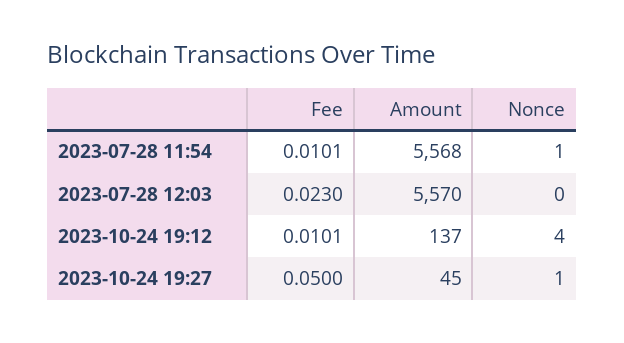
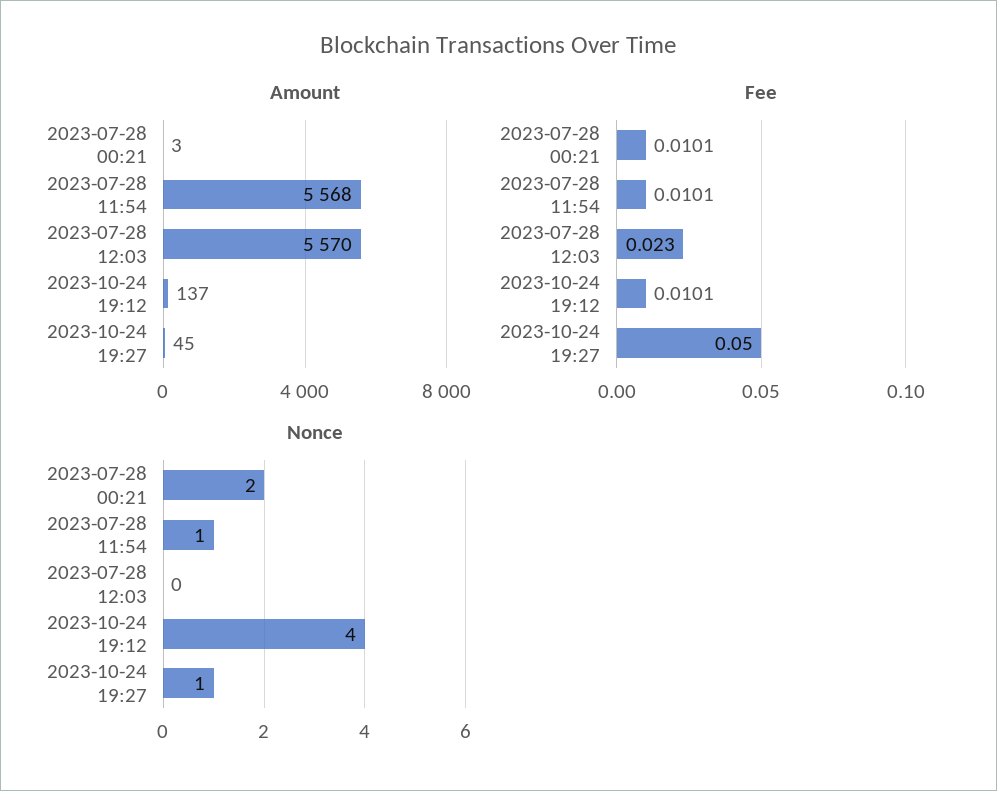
Amount, 2023-07-28 00:21: none -> 3
Fee, 2023-07-28 00:21: none -> 0.0101
Nonce, 2023-07-28 00:21: none -> 2

